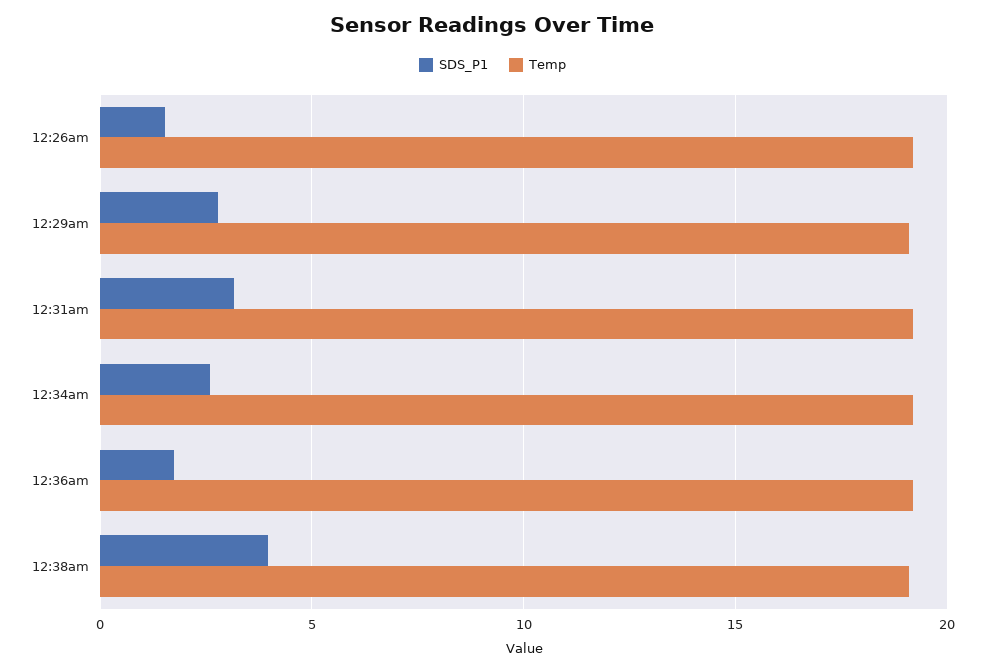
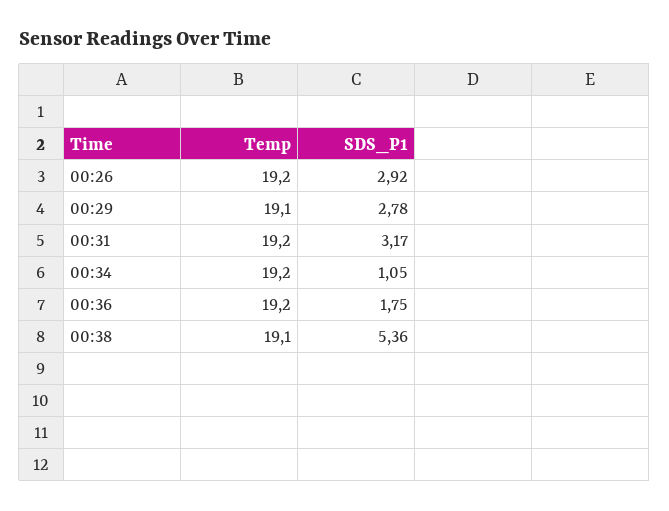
SDS_P1, 12:26am: 1.5 -> 2.92
SDS_P1, 12:34am: 2.5 -> 1.05
SDS_P1, 12:38am: 4 -> 5.36

